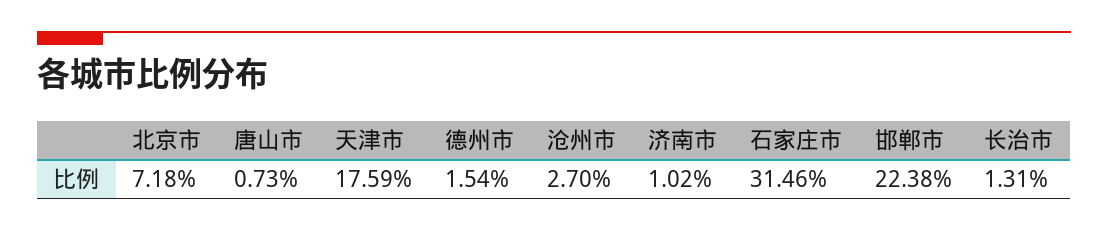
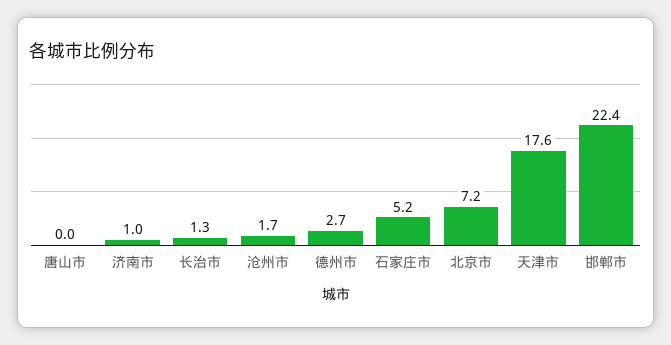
唐山市: 0.73 -> 0
德州市: 1.54 -> 2.7
沧州市: 2.7 -> 1.7
石家庄市: 31.46 -> 5.2

